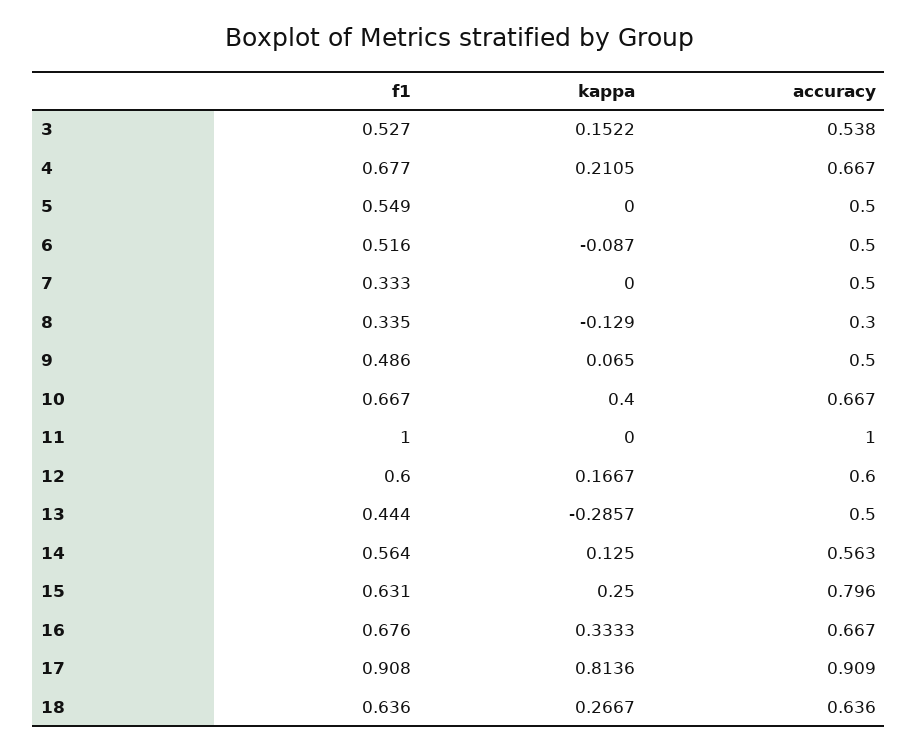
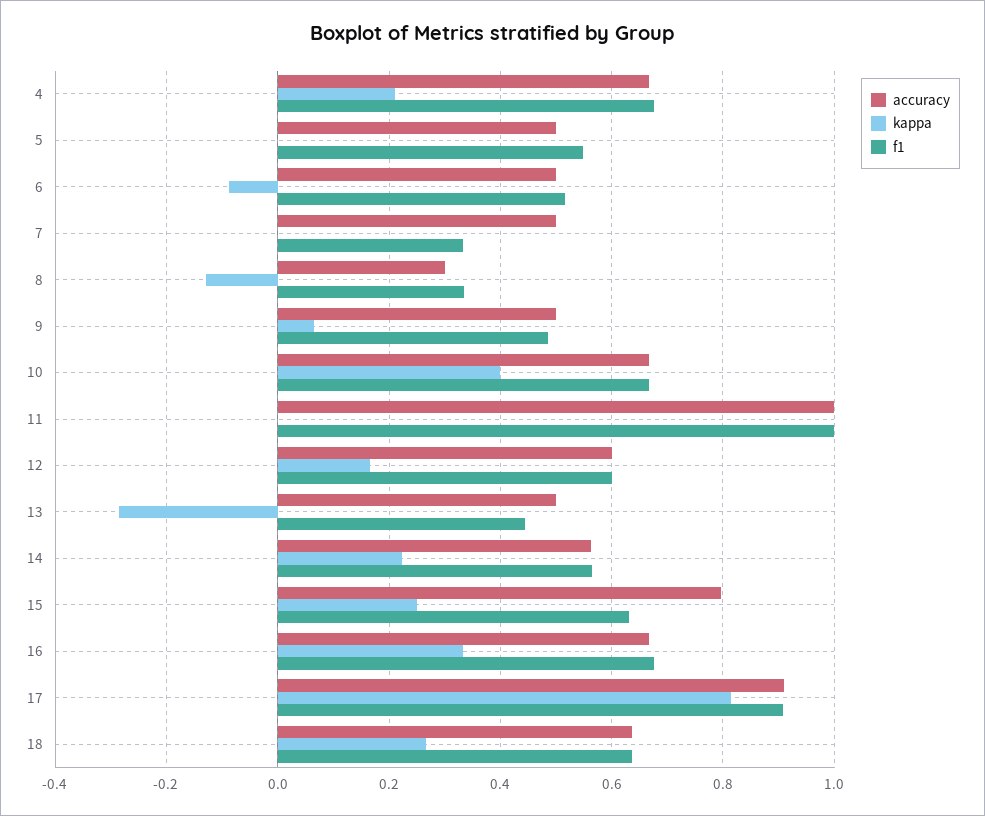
f1, 3: 0.527 -> none
kappa, 3: 0.1522 -> none
accuracy, 3: 0.538 -> none
kappa, 14: 0.125 -> 0.22

